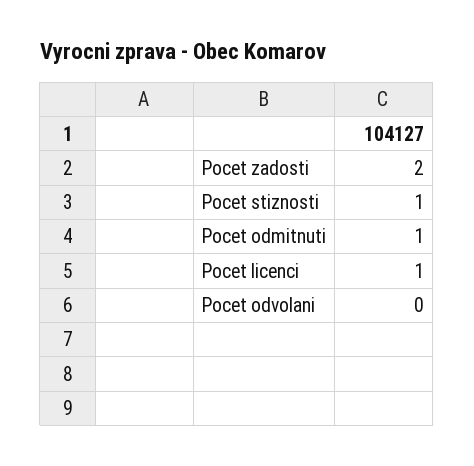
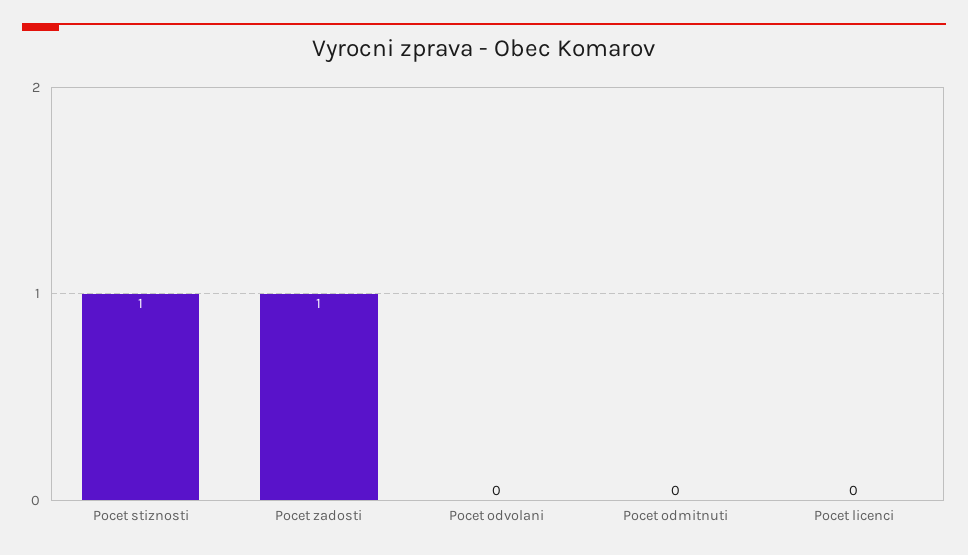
Pocet zadosti: 2 -> 1
Pocet odmitnuti: 1 -> 0
Pocet licenci: 1 -> 0

